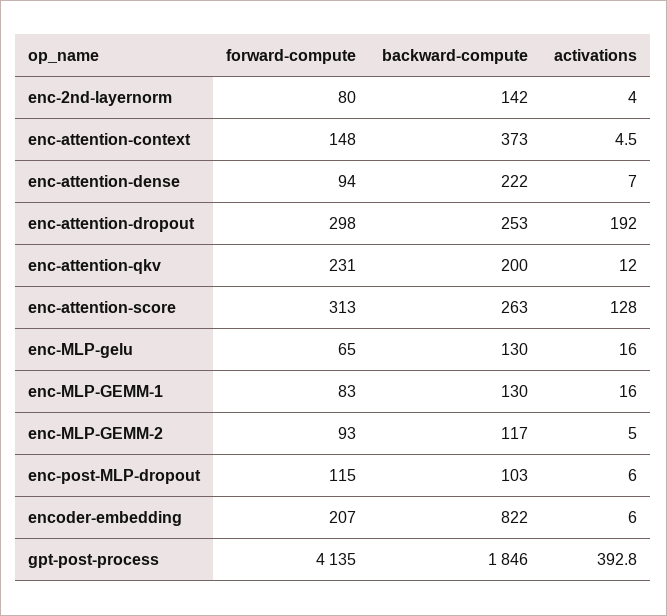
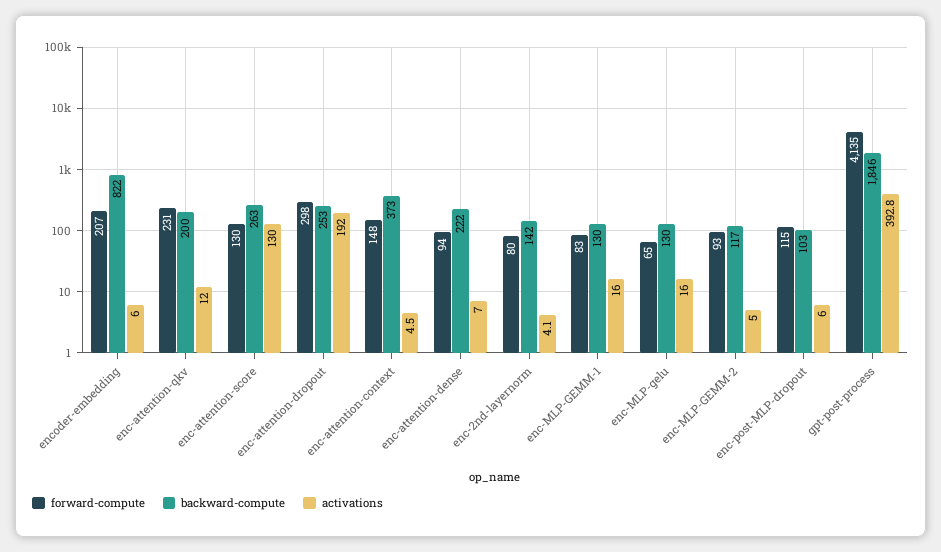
activations, enc-2nd-layernorm: 4 -> 4.1
forward-compute, enc-attention-score: 313 -> 130
activations, enc-attention-score: 128 -> 130

